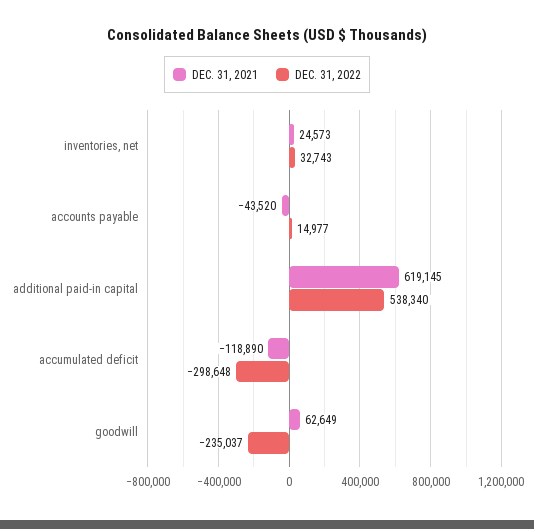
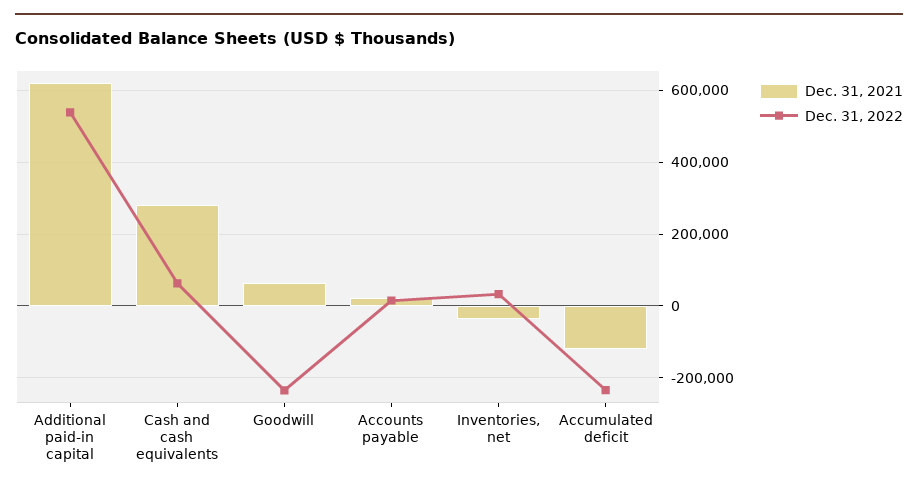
DEC. 31, 2021, inventories, net: 24573 -> -40000
DEC. 31, 2021, accounts payable: -43520 -> 20000
DEC. 31, 2022, accumulated deficit: -298648 -> -240000
DEC. 31, 2021, Cash and cash equivalents: none -> 280000
DEC. 31, 2022, Cash and cash equivalents: none -> 60000

